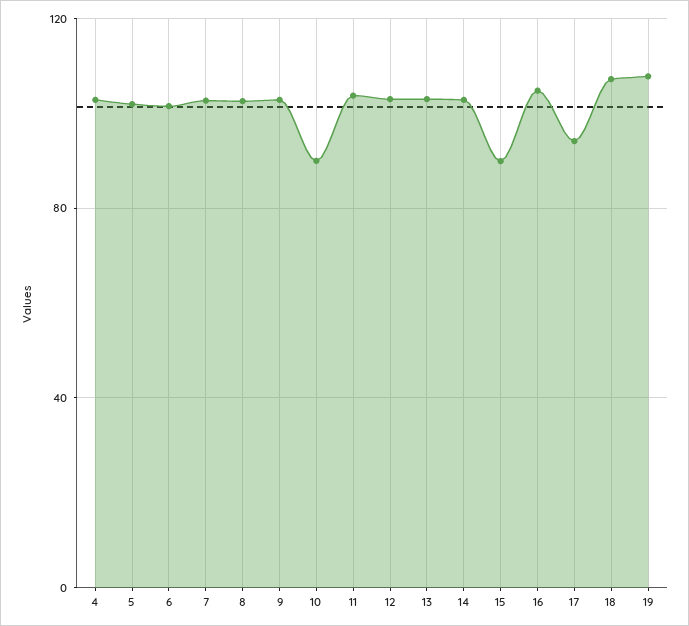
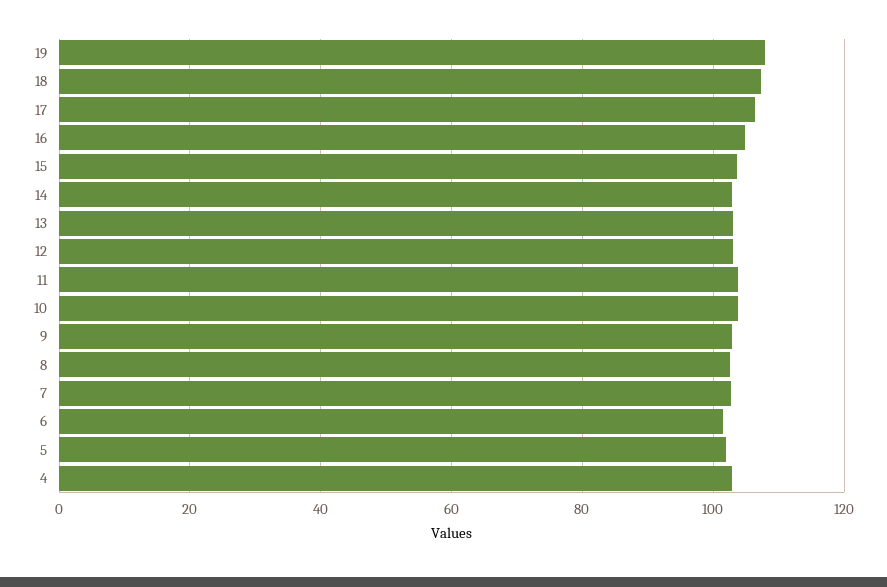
10: 90 -> 104
15: 90 -> 104
17: 95 -> 106

